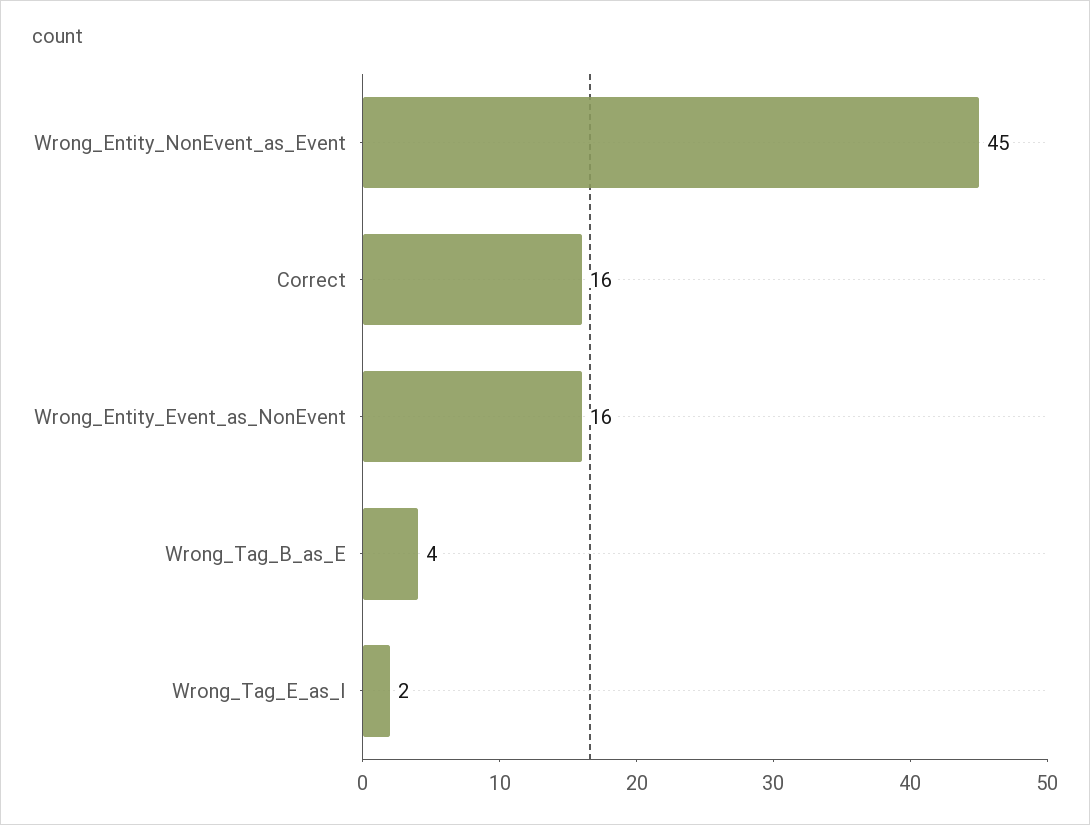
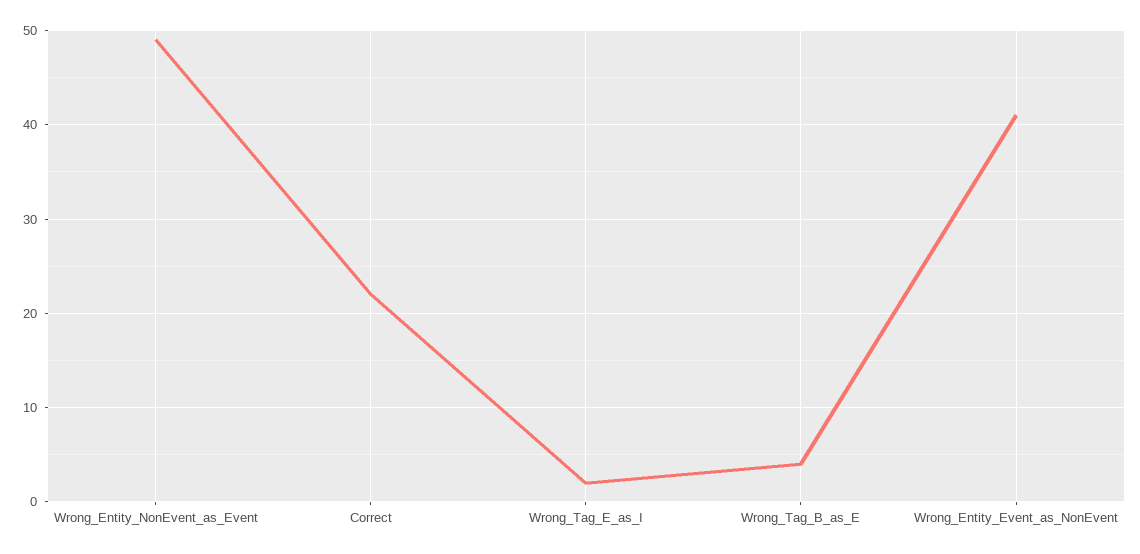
Wrong_Entity_NonEvent_as_Event: 45 -> 49
Correct: 16 -> 22
Wrong_Entity_Event_as_NonEvent: 16 -> 41

